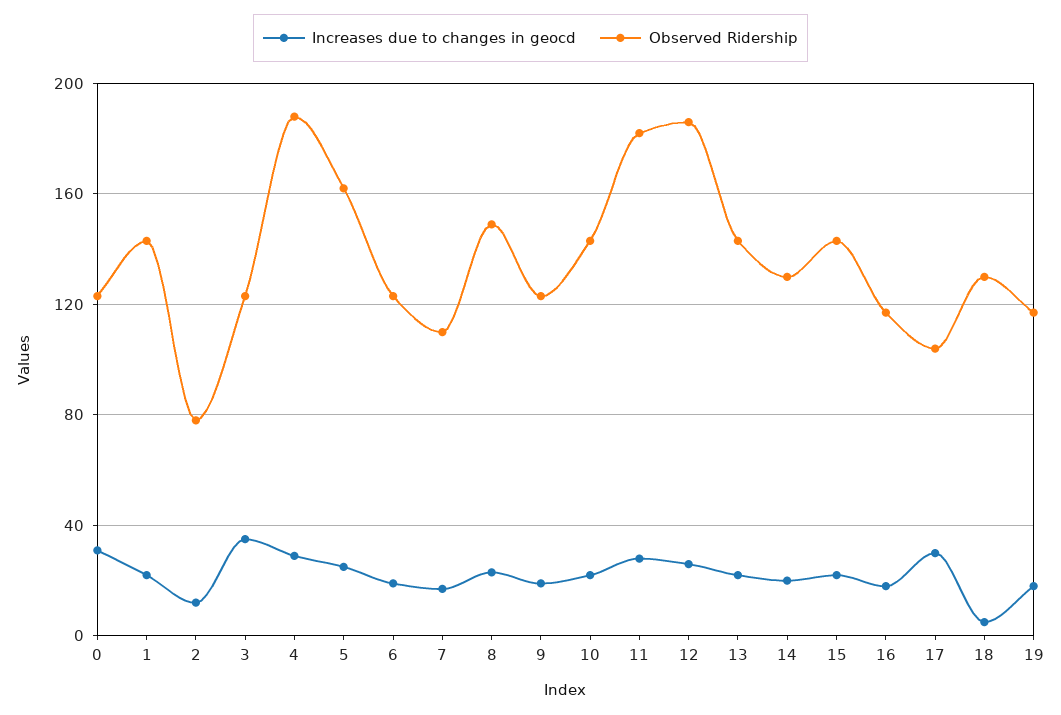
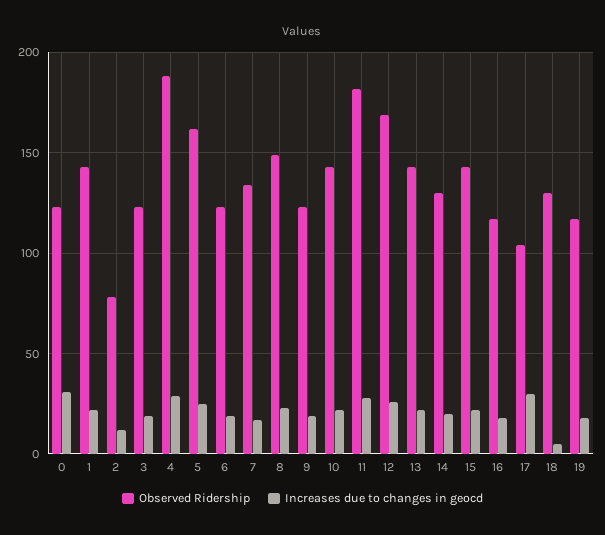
Increases due to changes in geocd, 3: 35 -> 20
Observed Ridership, 7: 110 -> 135
Observed Ridership, 12: 185 -> 170

